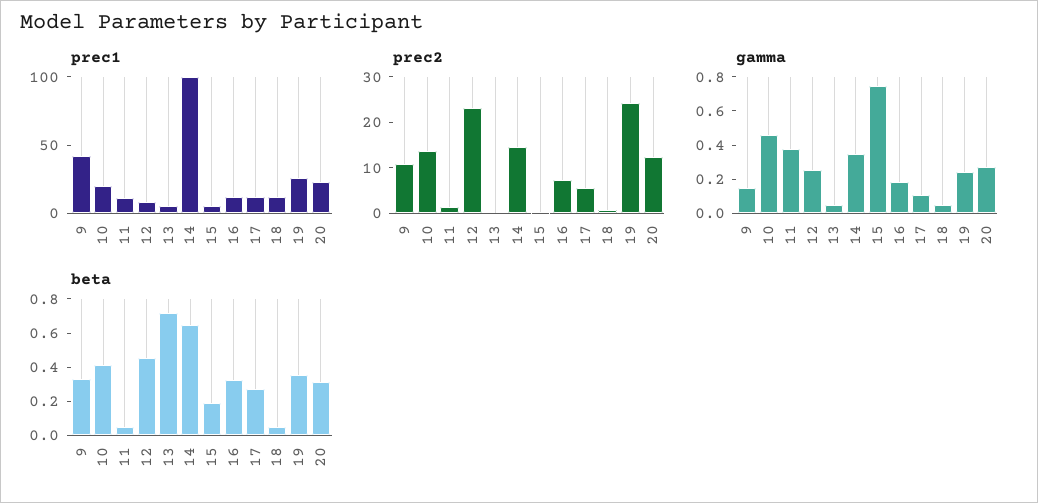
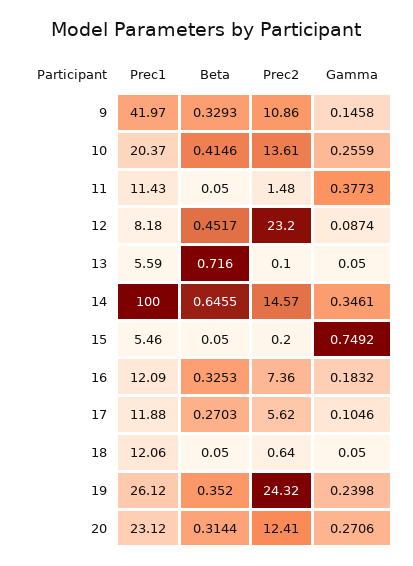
gamma, 10: 0.45 -> 0.2559
gamma, 12: 0.25 -> 0.0874
beta, 15: 0.2 -> 0.05

